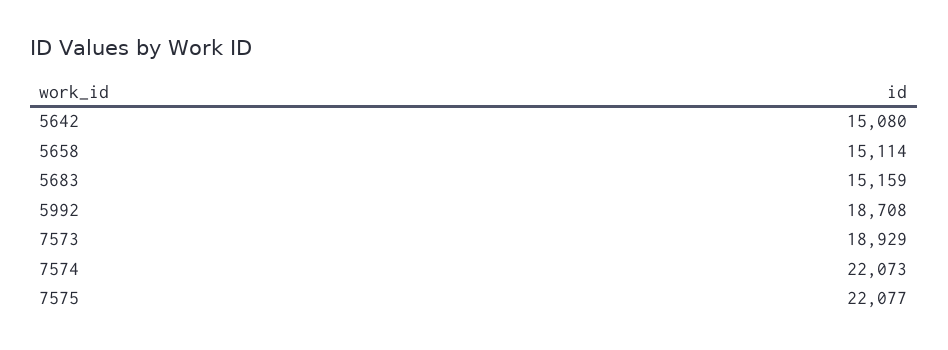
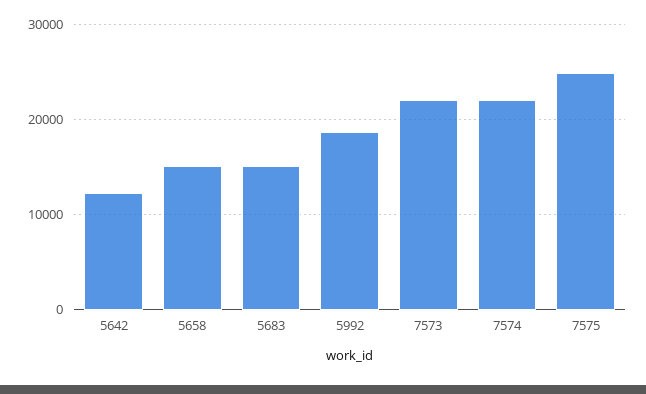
5642: 15080 -> 12000
7573: 18929 -> 22000
7575: 22077 -> 25000

